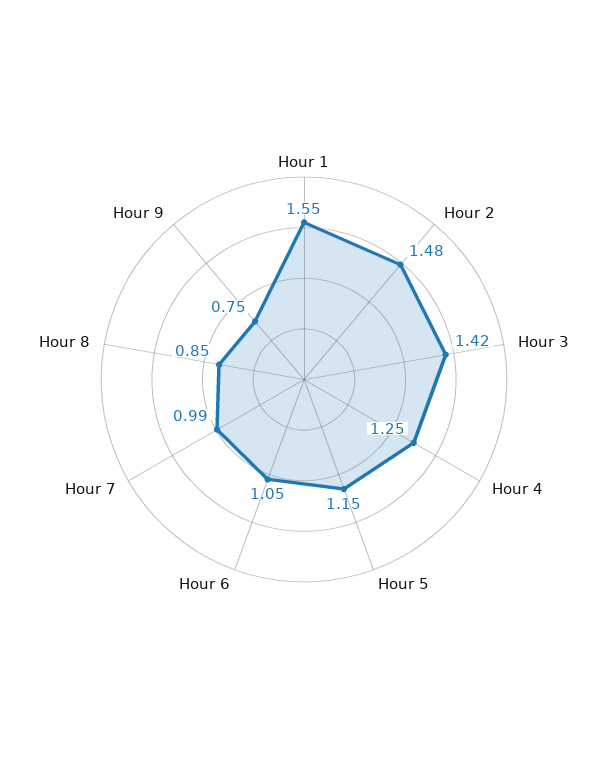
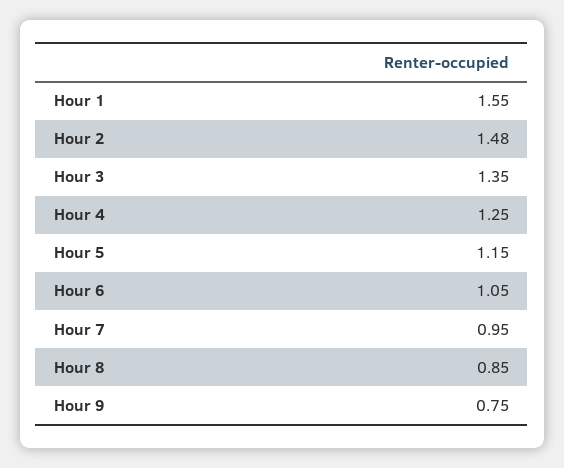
Hour 3: 1.42 -> 1.35
Hour 7: 0.99 -> 0.95

